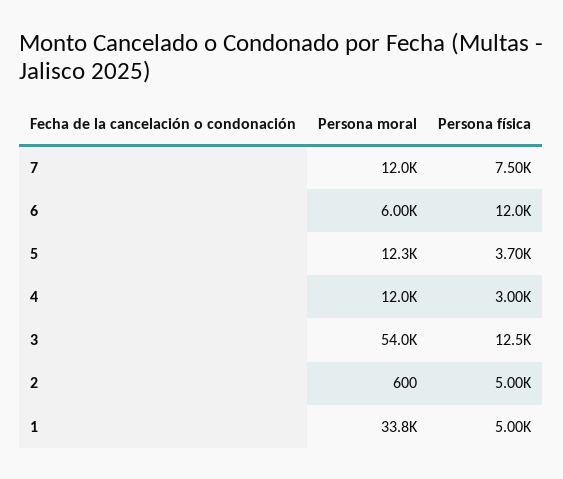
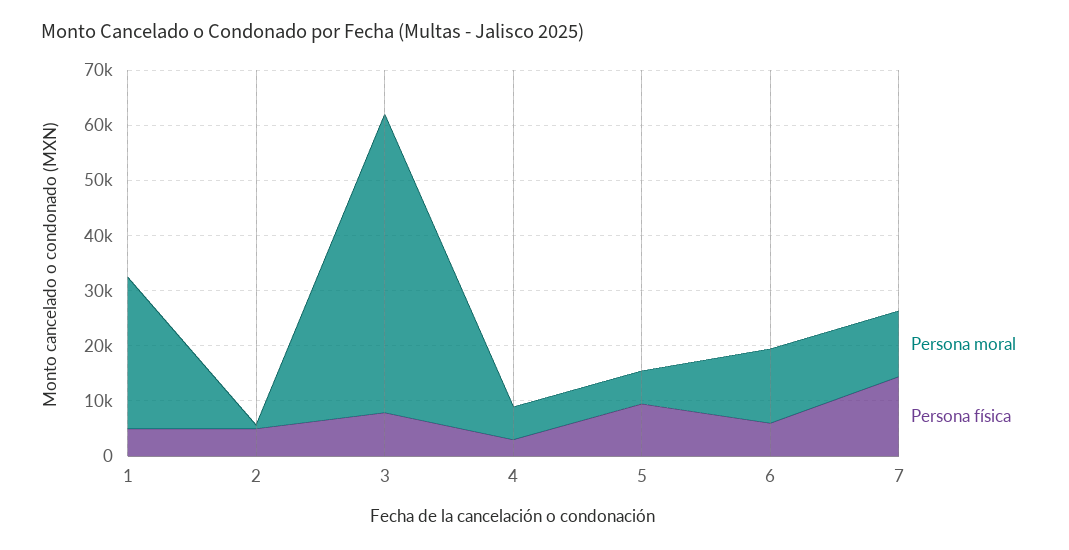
Persona física, 7: 7500 -> 14000
Persona moral, 6: 6000 -> 14000
Persona física, 6: 12000 -> 6000
Persona moral, 5: 12300 -> 6000
Persona física, 5: 3700 -> 10000
Persona moral, 4: 12000 -> 6000
Persona física, 3: 12500 -> 8000
Persona moral, 1: 33800 -> 28000

